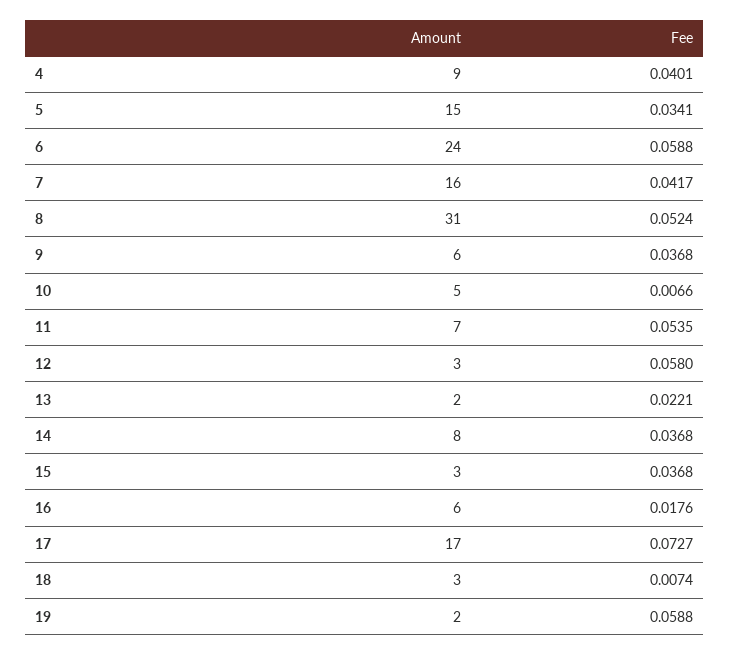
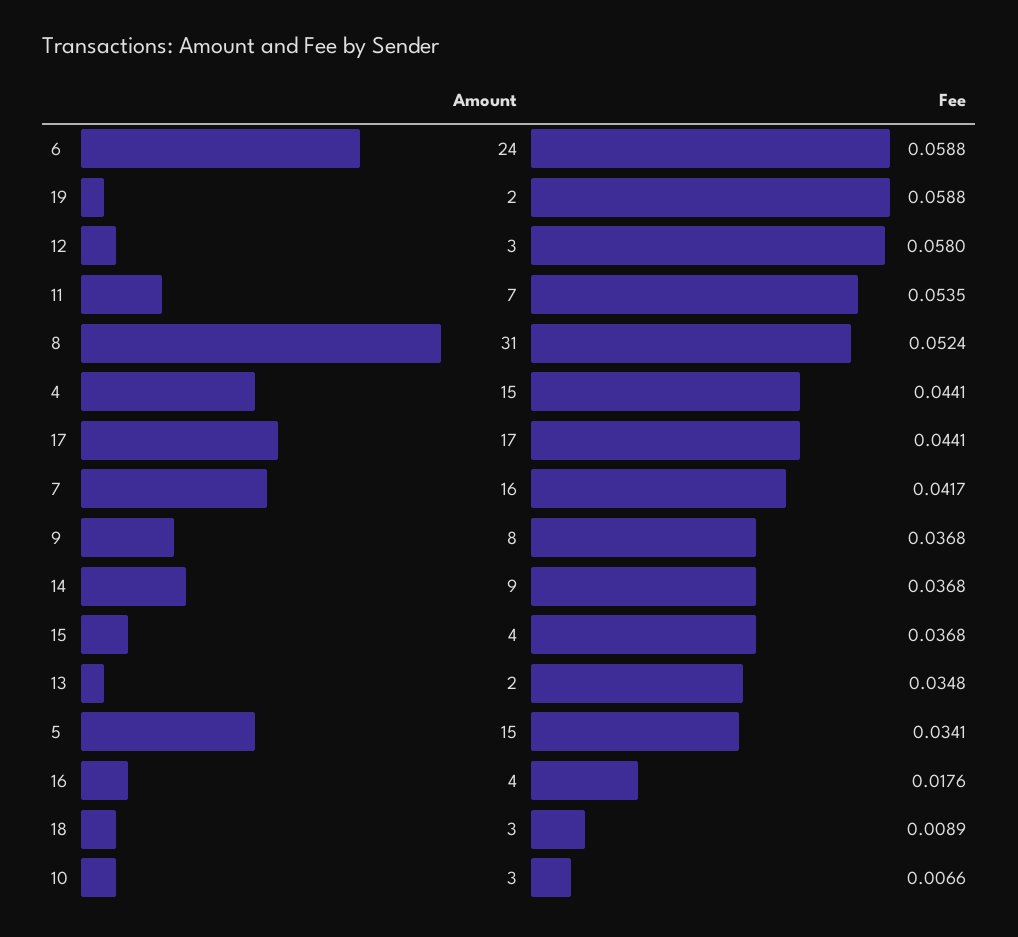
Amount, 4: 9 -> 15
Fee, 4: 0.0401 -> 0.0441
Amount, 9: 6 -> 8
Amount, 10: 5 -> 3
Fee, 13: 0.0221 -> 0.0348
Amount, 14: 8 -> 9
Amount, 15: 3 -> 4
Amount, 16: 6 -> 4
Fee, 17: 0.0727 -> 0.0441
Fee, 18: 0.0074 -> 0.0089

